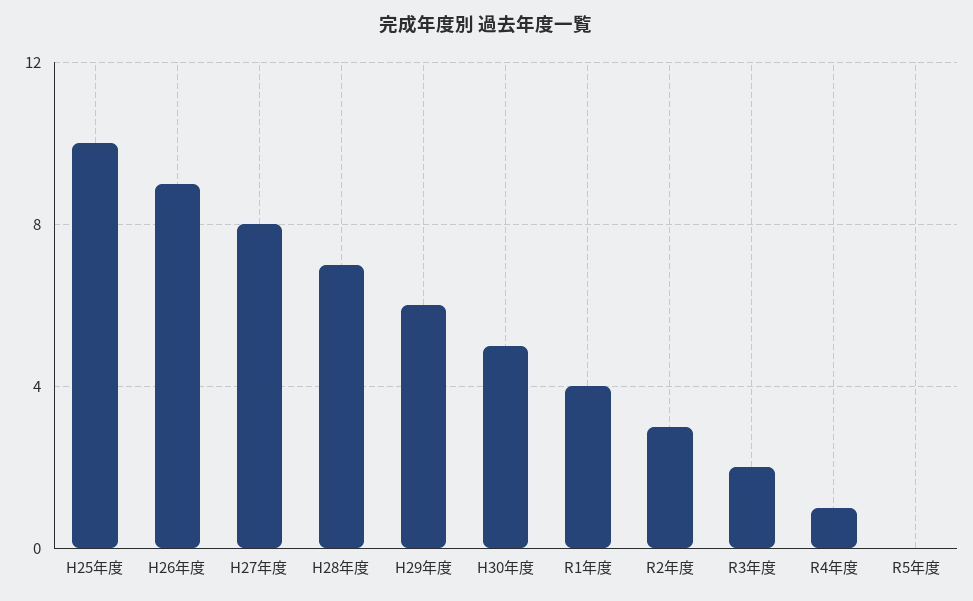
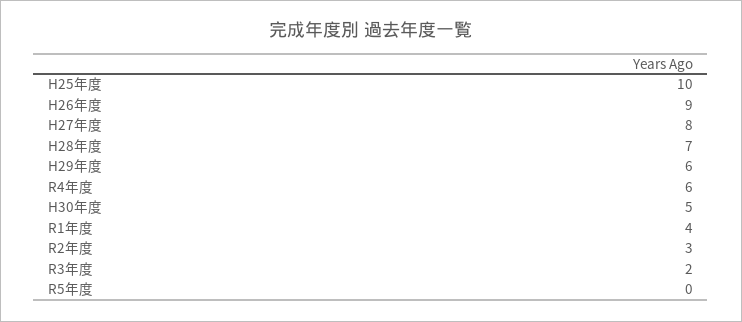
R4年度: 1 -> 6

